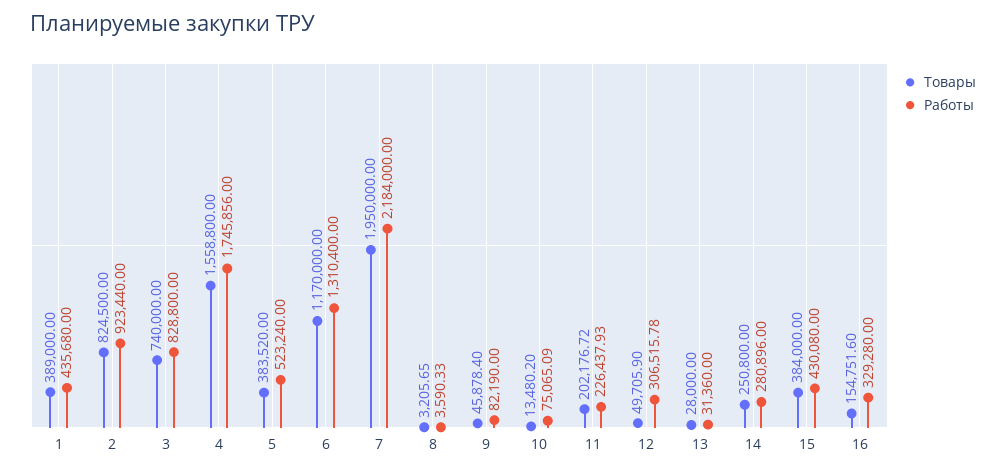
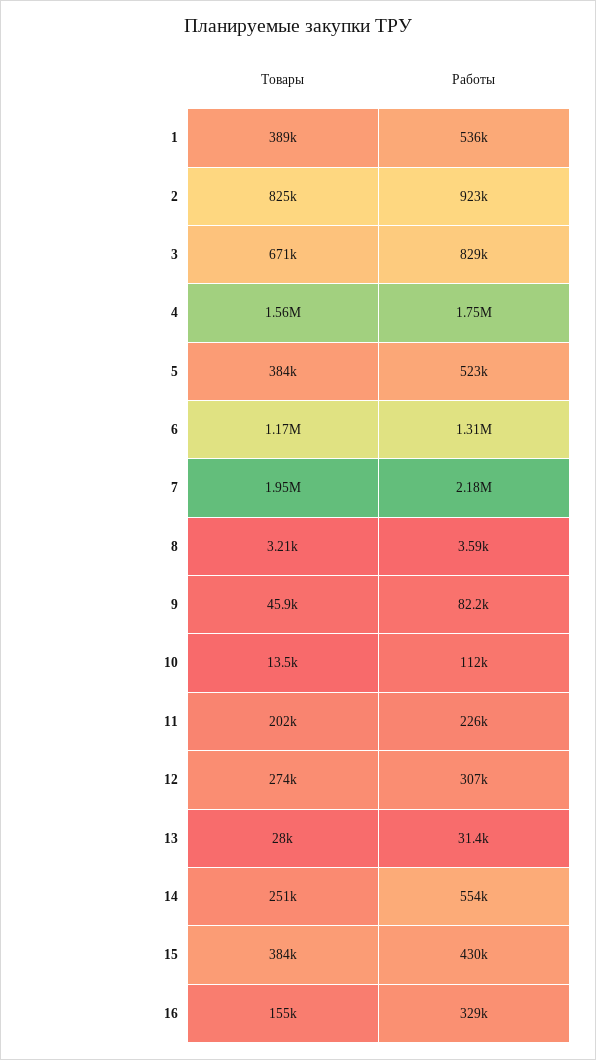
Работы, 1: 435680 -> 536000
Товары, 3: 740000 -> 671000
Работы, 10: 75065.09 -> 112000
Товары, 12: 49705.9 -> 274000
Работы, 14: 280896 -> 554000

